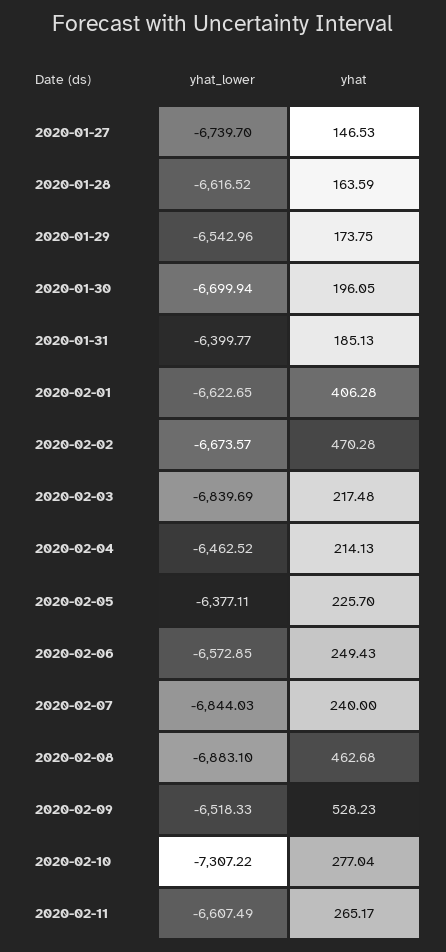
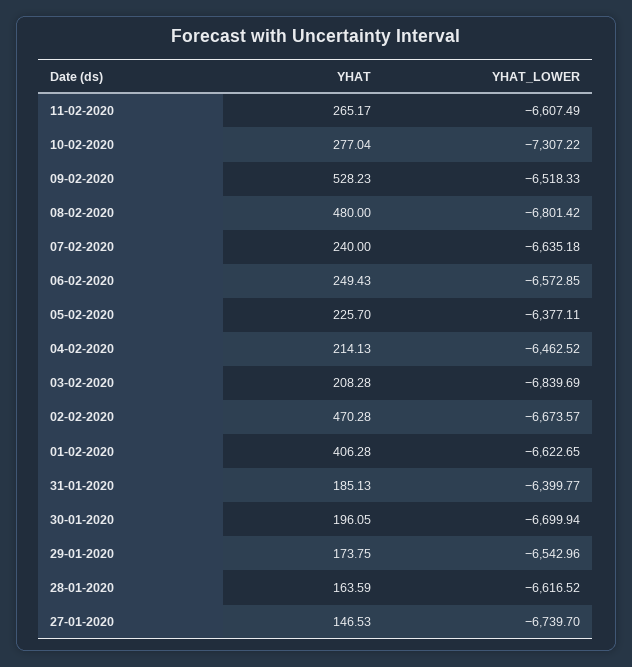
yhat, 2020-02-03: 217.48 -> 208.28
yhat_lower, 2020-02-07: -6844.03 -> -6635.18
yhat_lower, 2020-02-08: -6883.1 -> -6801.42
yhat, 2020-02-08: 462.68 -> 480

